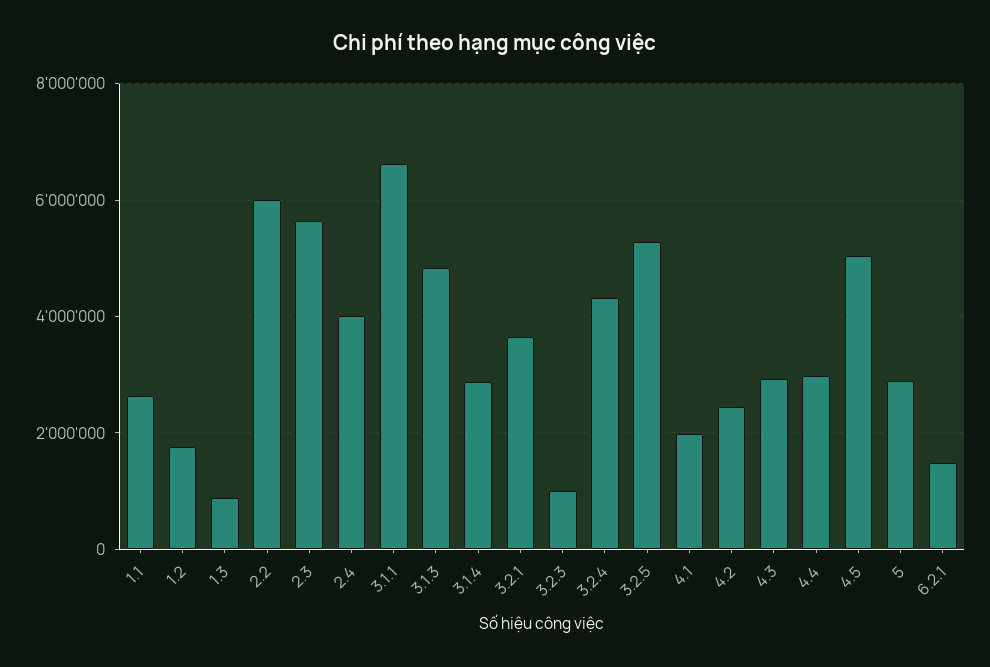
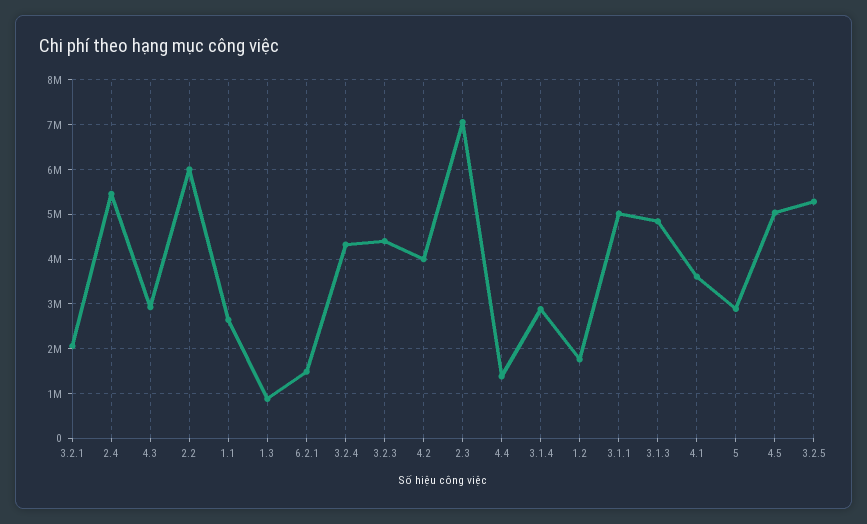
2.3: 5600000 -> 7000000
2.4: 4000000 -> 5400000
3.1.1: 6600000 -> 5000000
3.2.1: 3600000 -> 2000000
3.2.3: 1000000 -> 4400000
4.1: 2000000 -> 3600000
4.2: 2400000 -> 4000000
4.4: 3000000 -> 1400000

